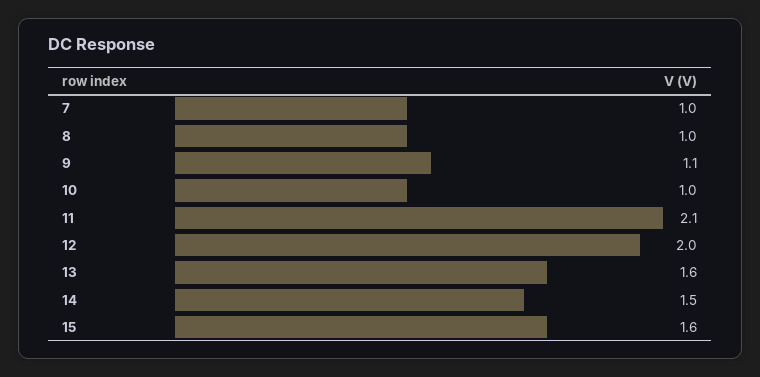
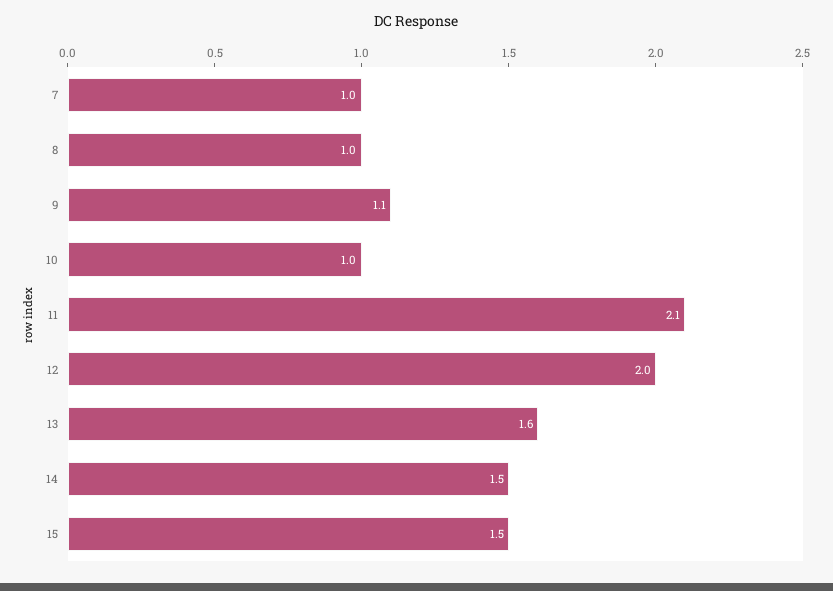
15: 1.6 -> 1.5

